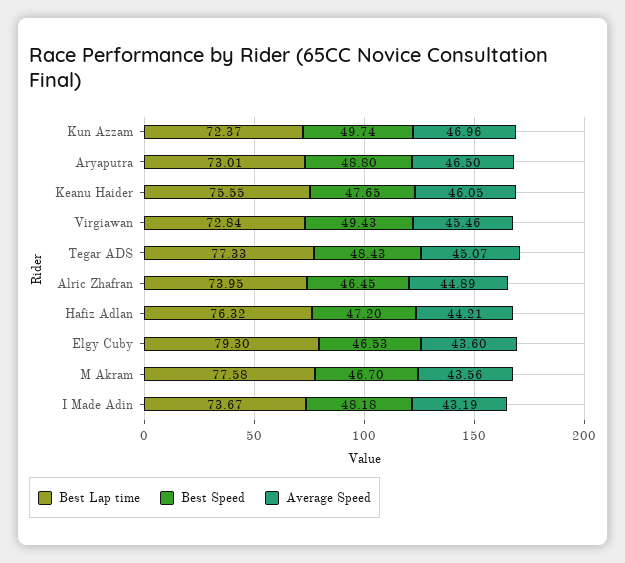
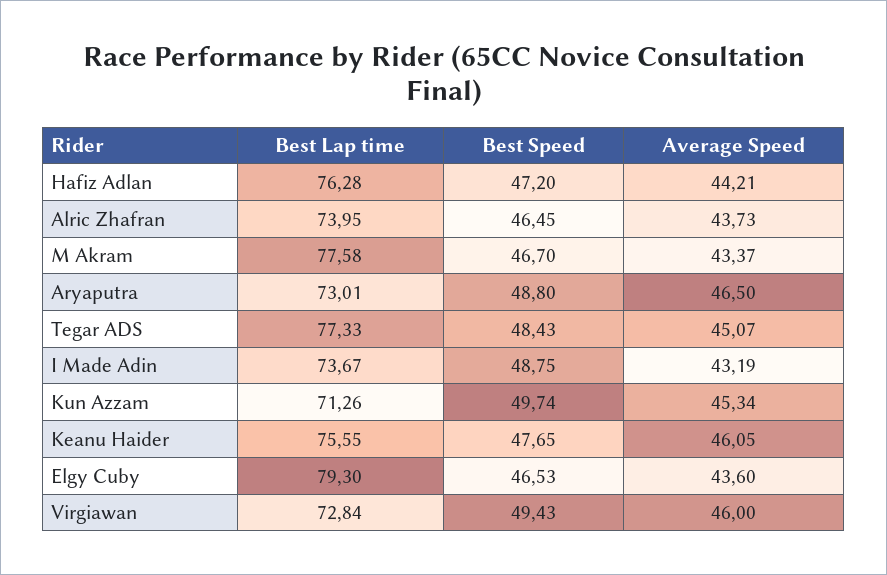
Best Lap time, Kun Azzam: 72.37 -> 71.26
Average Speed, Kun Azzam: 46.96 -> 45.34
Average Speed, Virgiawan: 45.46 -> 46
Average Speed, Alric Zhafran: 44.89 -> 43.73
Best Lap time, Hafiz Adlan: 76.32 -> 76.28
Average Speed, M Akram: 43.56 -> 43.37
Best Speed, I Made Adin: 48.18 -> 48.75

